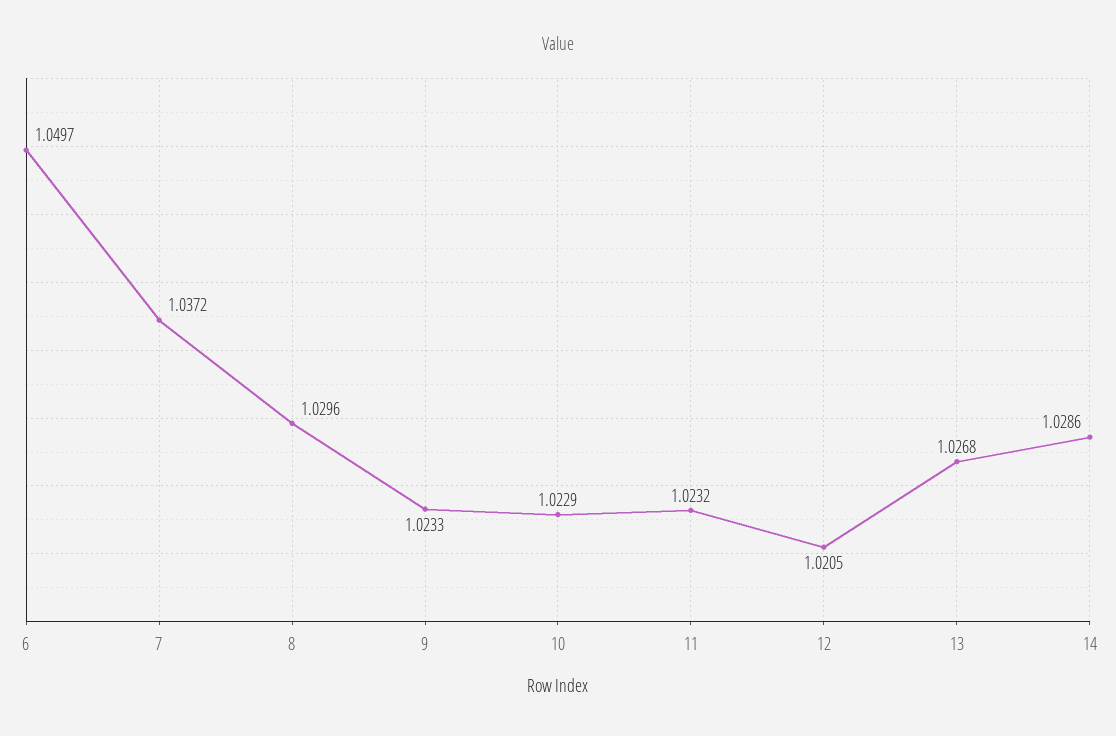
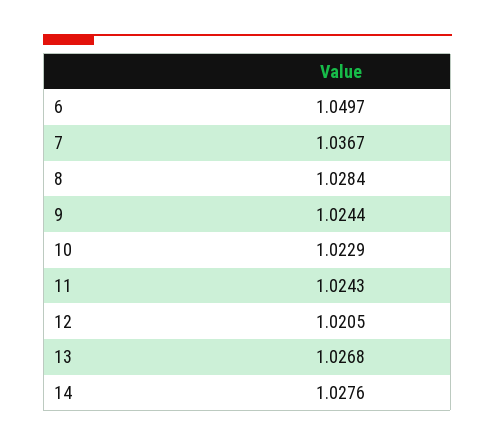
7: 1.0372 -> 1.0367
8: 1.0296 -> 1.0284
9: 1.0233 -> 1.0244
11: 1.0232 -> 1.0243
14: 1.0286 -> 1.0276

